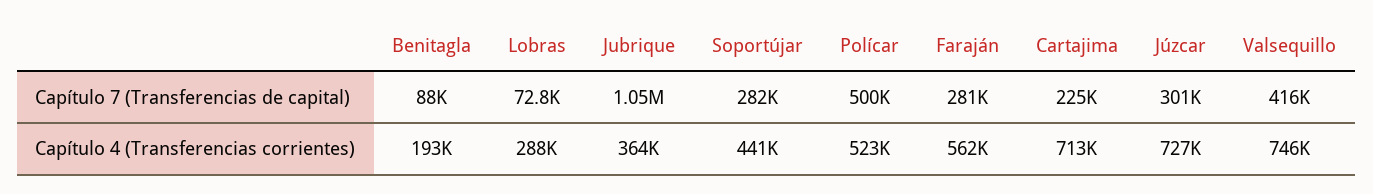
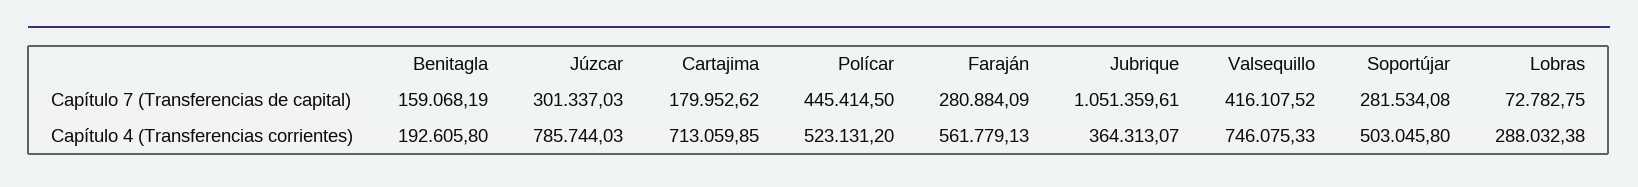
Benitagla, Capítulo 7 (Transferencias de capital): 88000 -> 159068.19
Polícar, Capítulo 7 (Transferencias de capital): 500000 -> 445414.5
Cartajima, Capítulo 7 (Transferencias de capital): 225000 -> 179952.62
Soportújar, Capítulo 4 (Transferencias corrientes): 441000 -> 503045.8
Júzcar, Capítulo 4 (Transferencias corrientes): 727000 -> 785744.03

